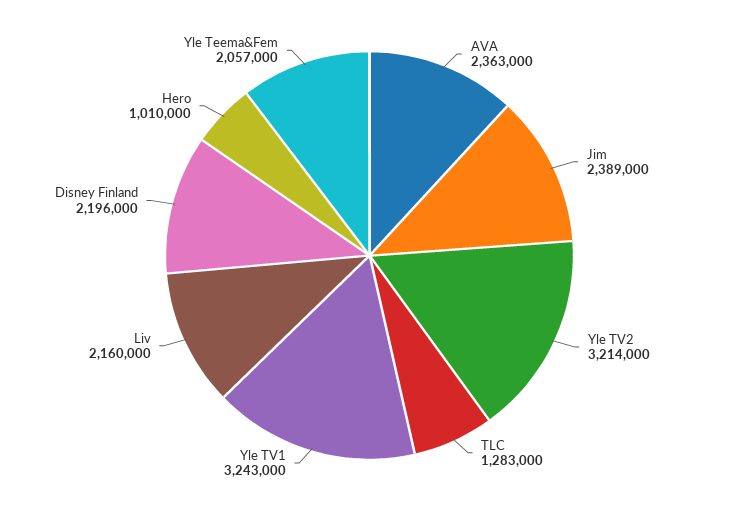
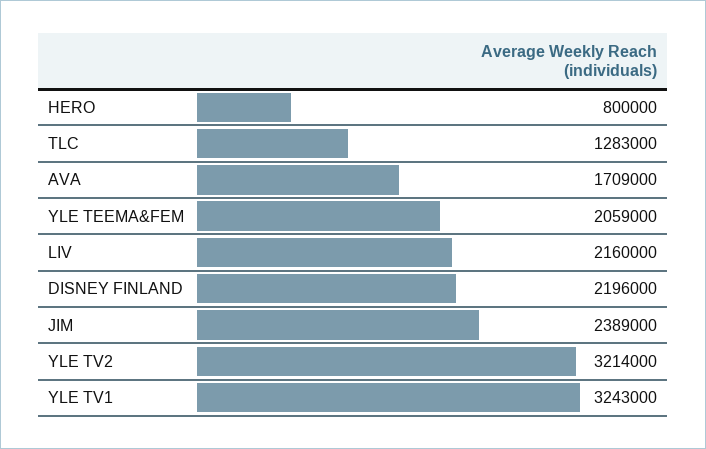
AVA: 2363000 -> 1709000
Hero: 1010000 -> 800000
Yle Teema&Fem: 2057000 -> 2059000

